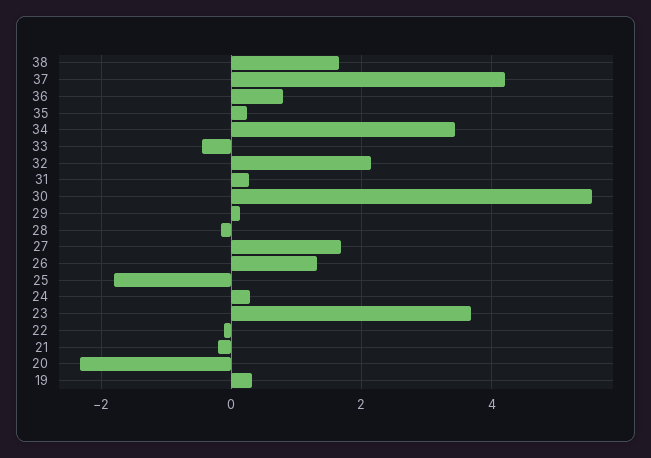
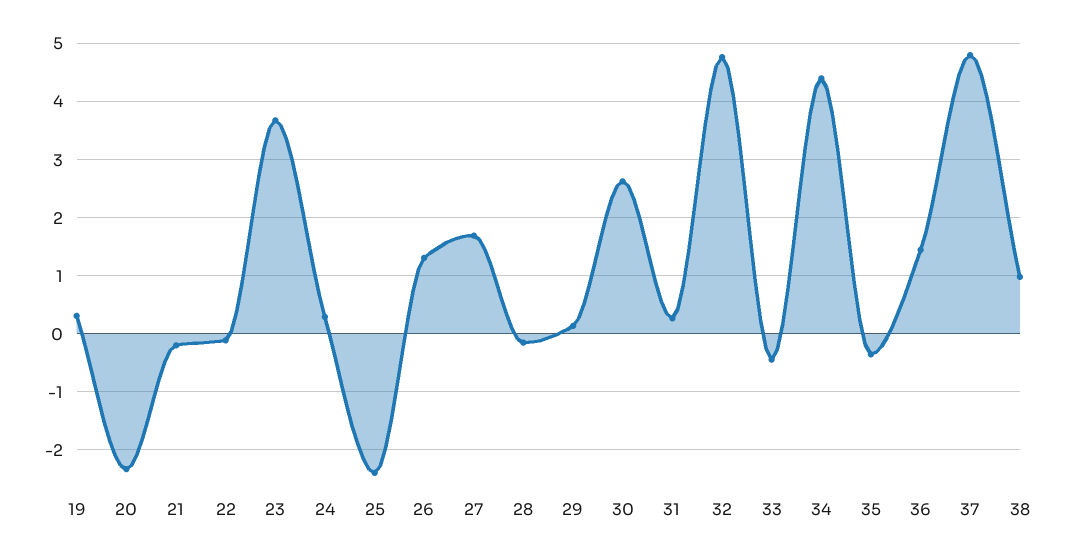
38: 1.6 -> 1
37: 4.2 -> 4.8
36: 0.8 -> 1.4
35: 0.2 -> -0.4
34: 3.4 -> 4.4
32: 2.2 -> 4.8
30: 5.6 -> 2.6
25: -1.8 -> -2.4

